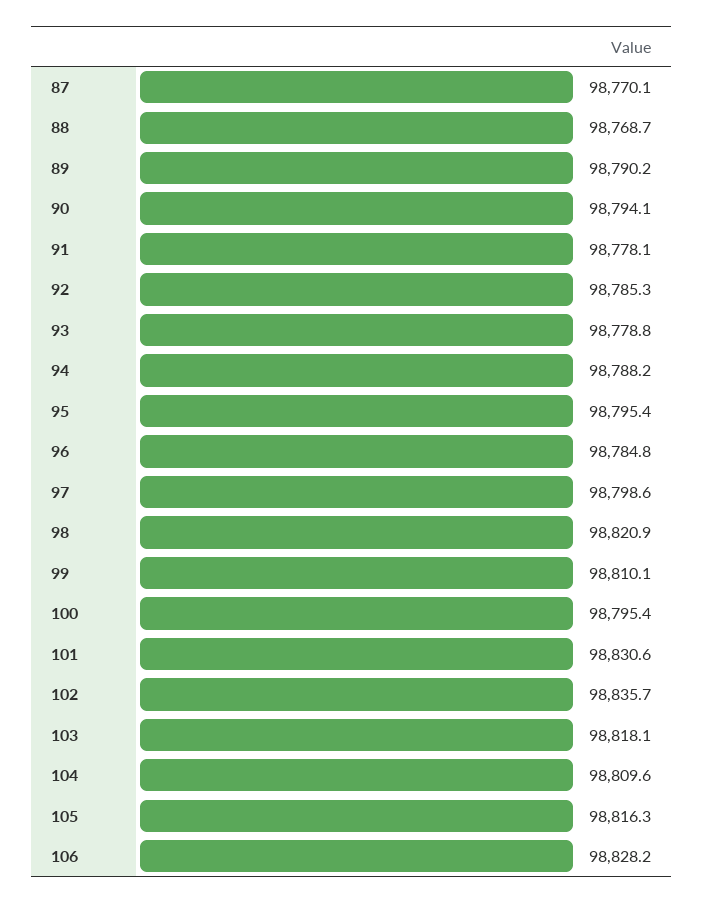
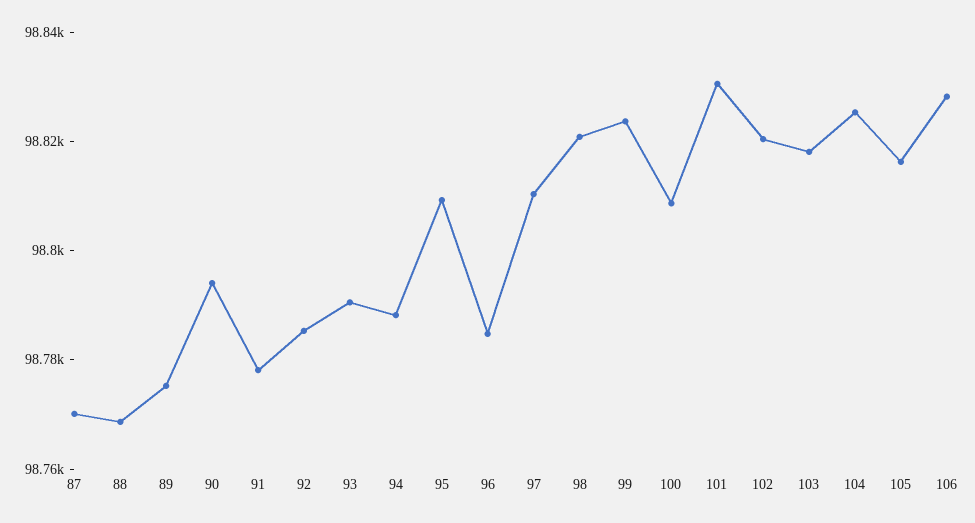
89: 98790.2 -> 98775
93: 98778.8 -> 98790
95: 98795.4 -> 98810
97: 98798.6 -> 98810
99: 98810.1 -> 98825
100: 98795.4 -> 98810
102: 98835.7 -> 98820
104: 98809.6 -> 98825

